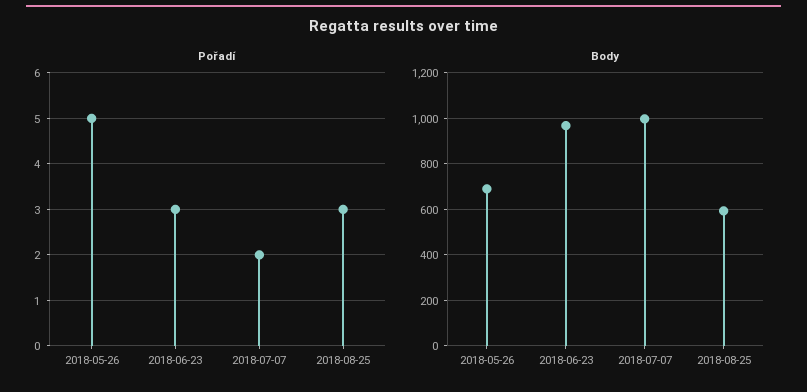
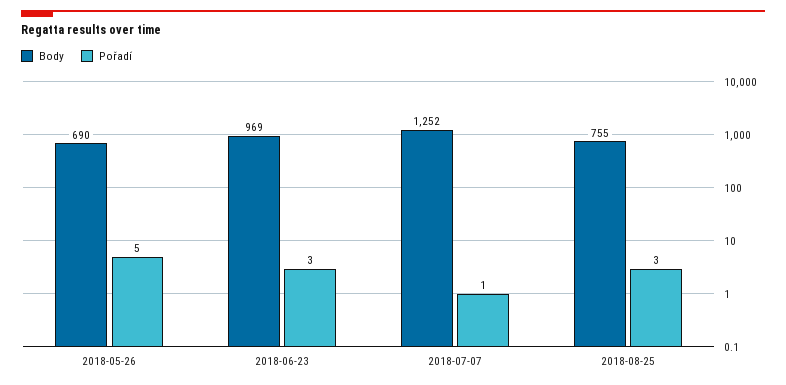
Pořadí, 2018-07-07: 2 -> 1
Body, 2018-07-07: 1000 -> 1252
Body, 2018-08-25: 600 -> 755

